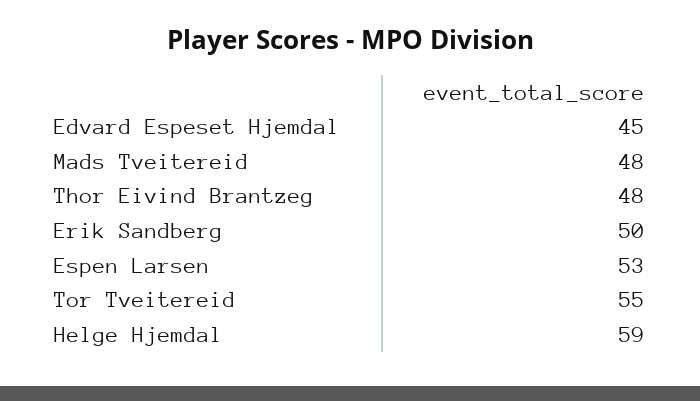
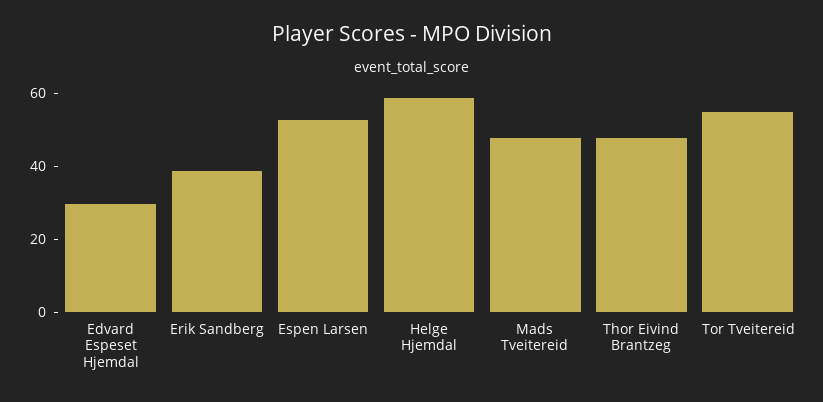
Edvard Espeset Hjemdal: 45 -> 30
Erik Sandberg: 50 -> 40

